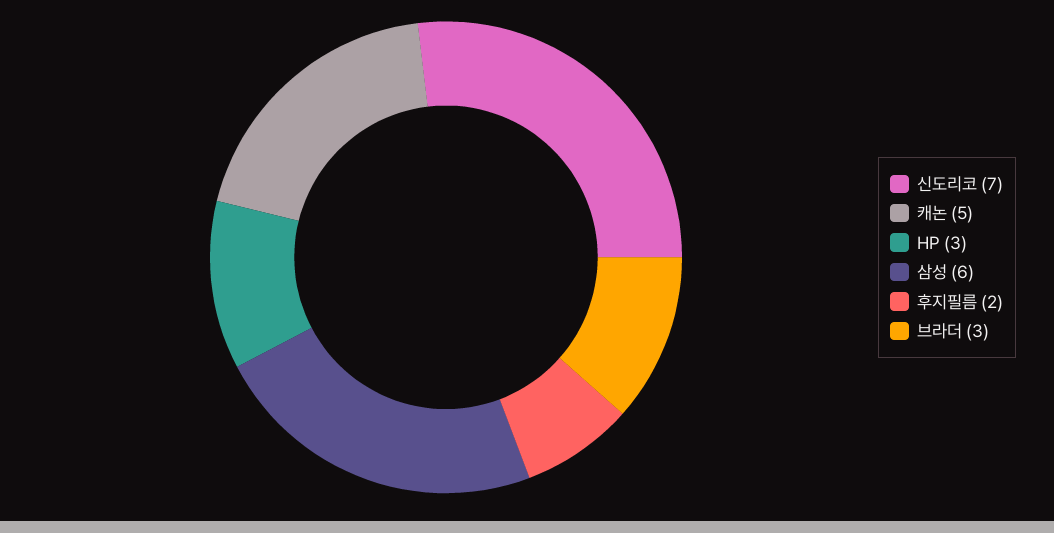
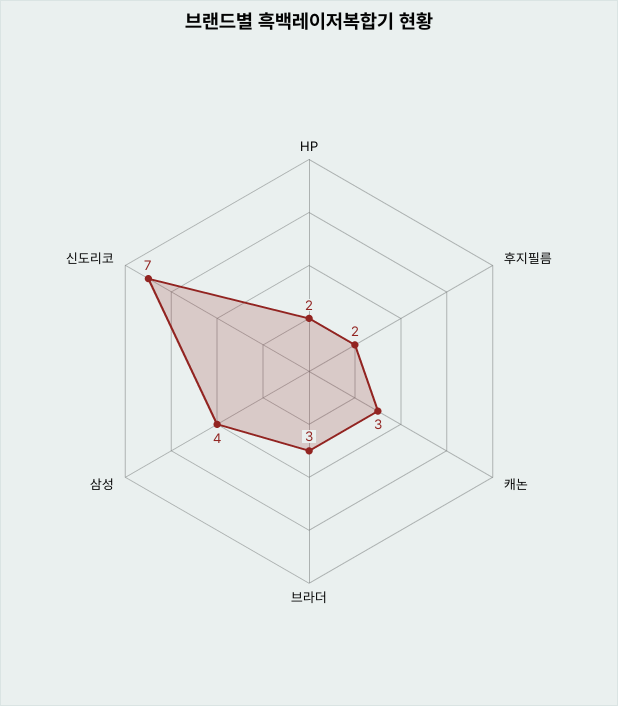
캐논: 5 -> 3
HP: 3 -> 2
삼성: 6 -> 4

